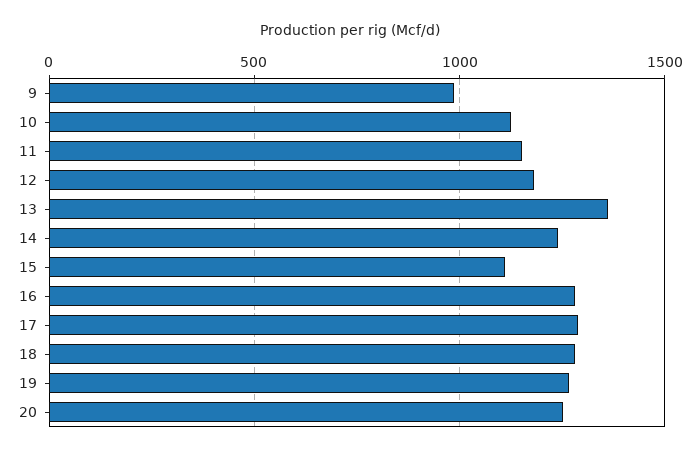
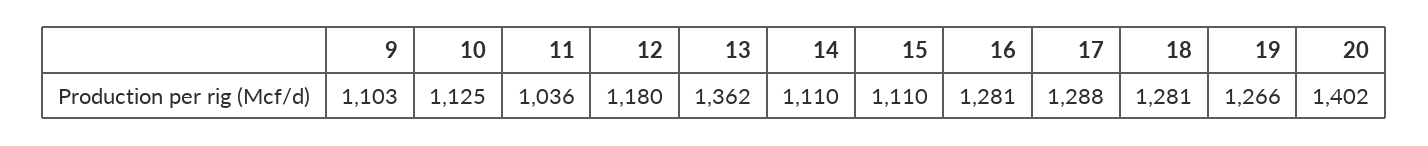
9: 1000 -> 1103
11: 1150 -> 1036
14: 1250 -> 1110
20: 1250 -> 1402

